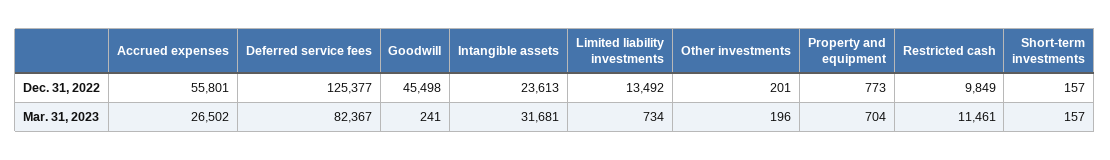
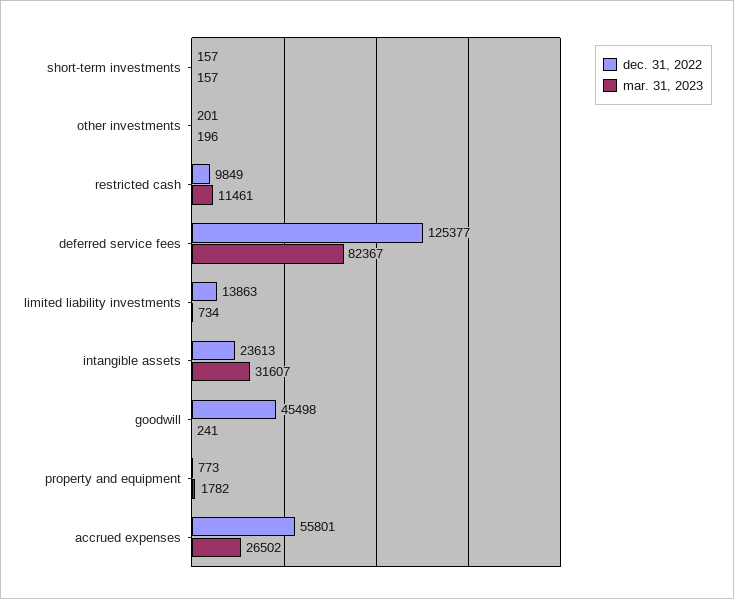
Dec. 31, 2022, Limited liability investments: 13492 -> 13863
Mar. 31, 2023, Intangible assets: 31681 -> 31607
Mar. 31, 2023, Property and equipment: 704 -> 1782

